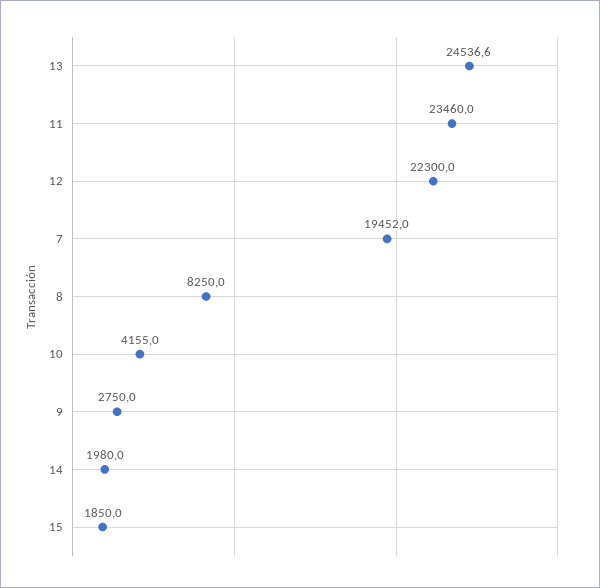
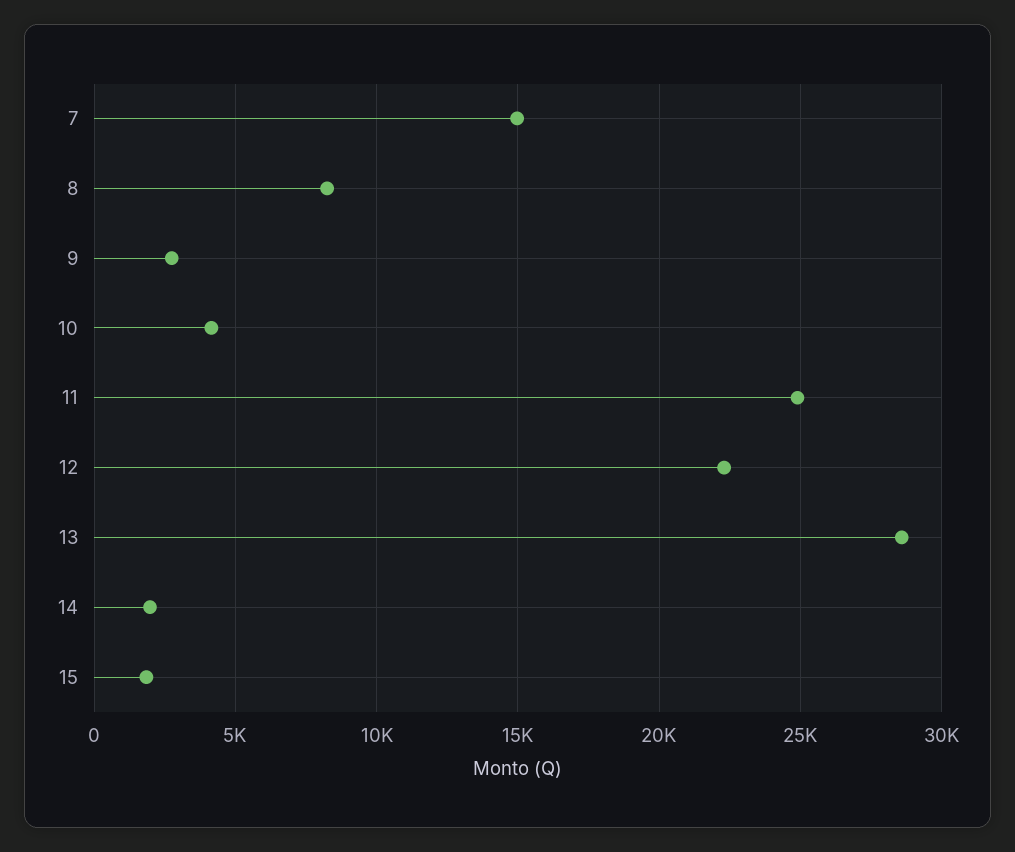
13: 24536.6 -> 28500
11: 23460 -> 25000
7: 19452 -> 15000

